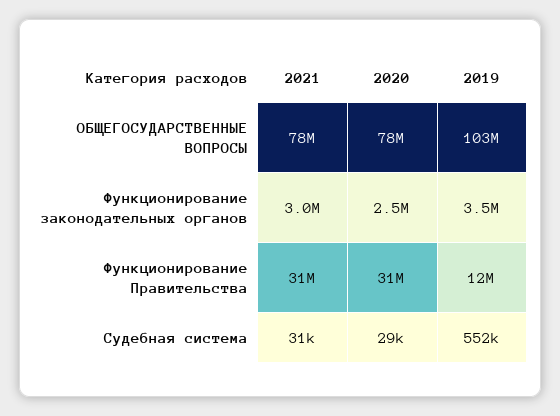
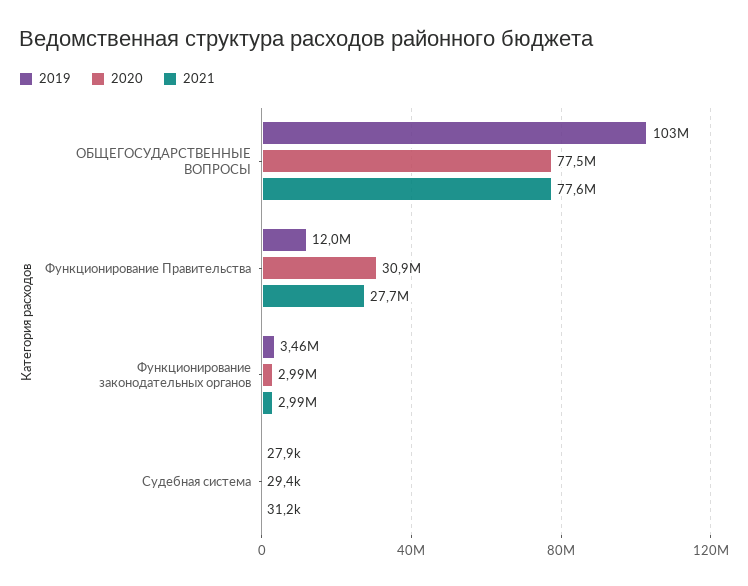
2020, Функционирование законодательных органов: 2500000 -> 2990000
2021, Функционирование Правительства: 31000000 -> 27700000
2019, Судебная система: 552000 -> 27900

